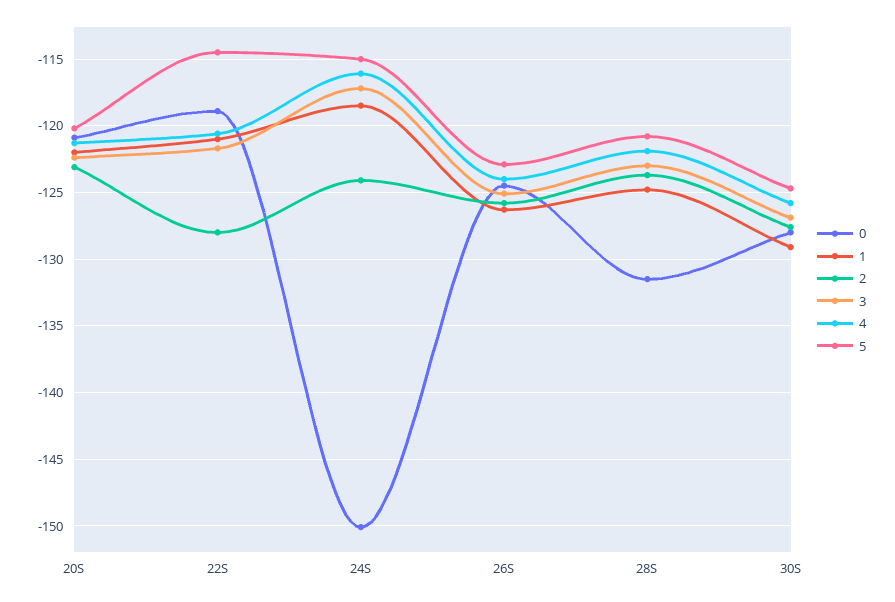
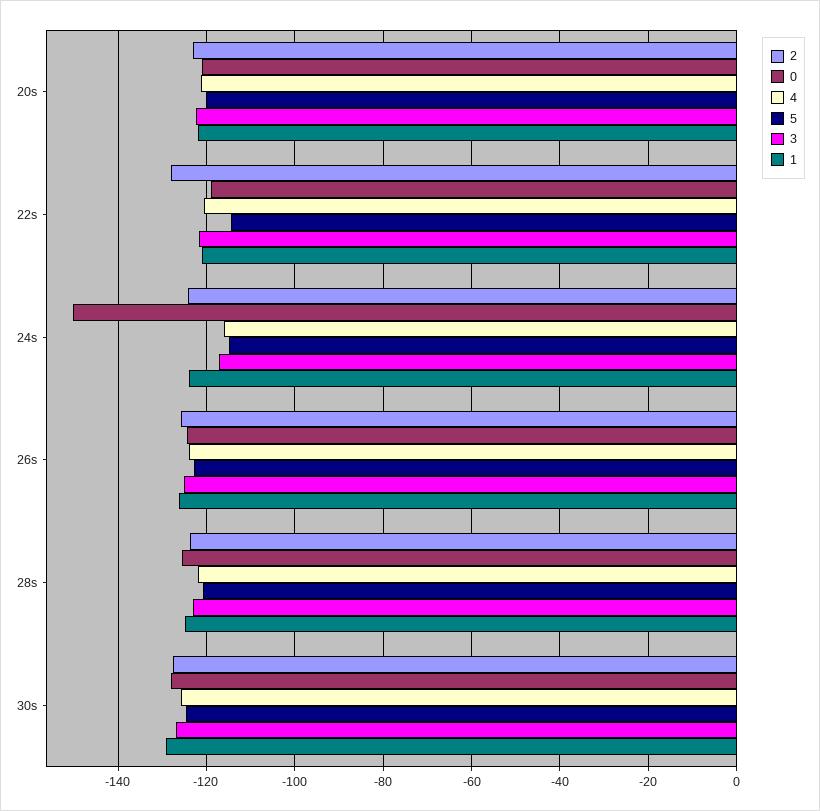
1, 24S: -118.5 -> -124
0, 28S: -131.5 -> -126

